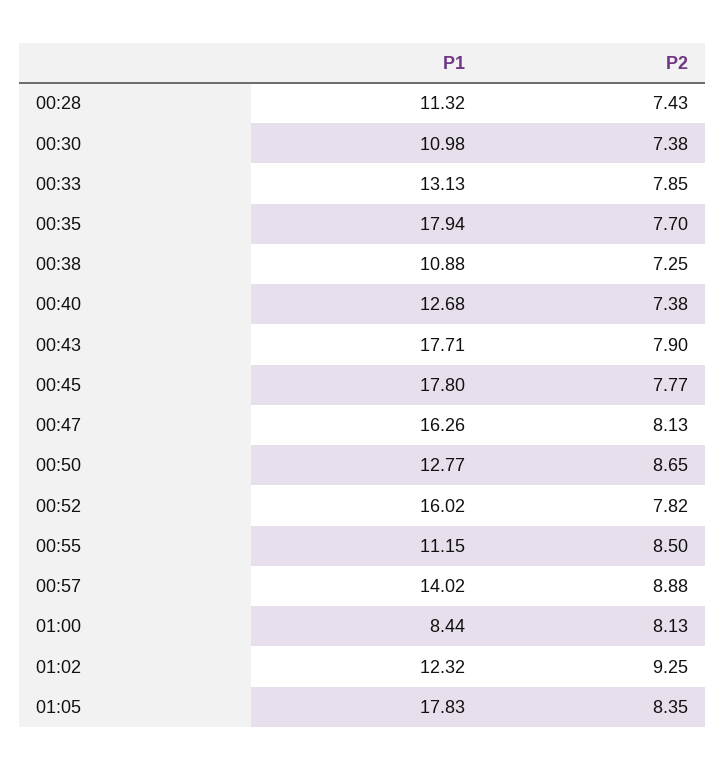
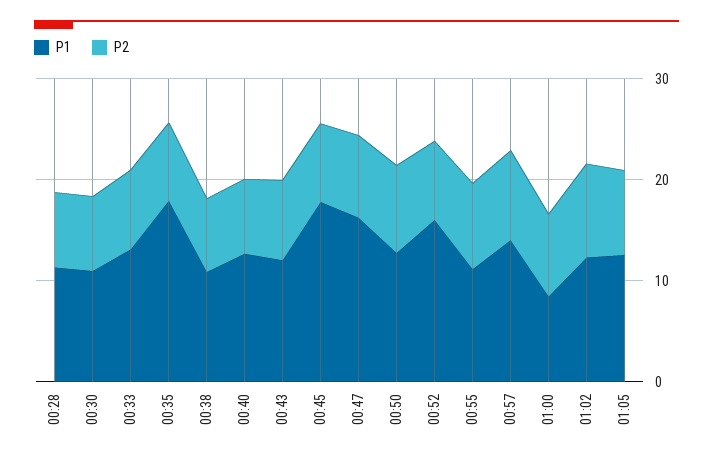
P1, 00:43: 17.71 -> 12
P1, 01:05: 17.83 -> 12

